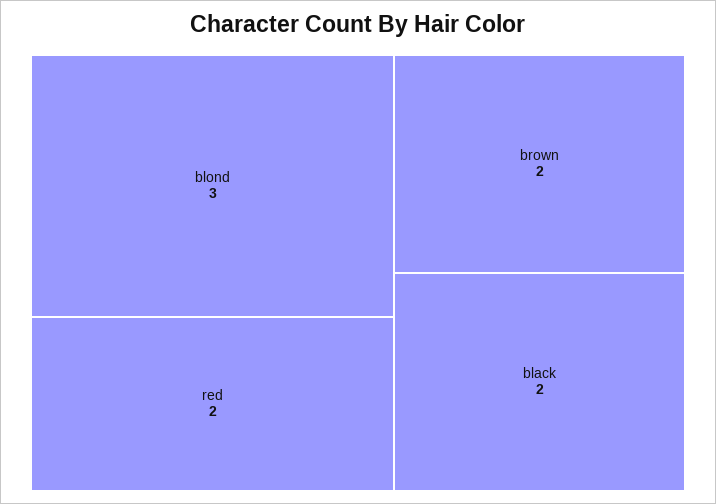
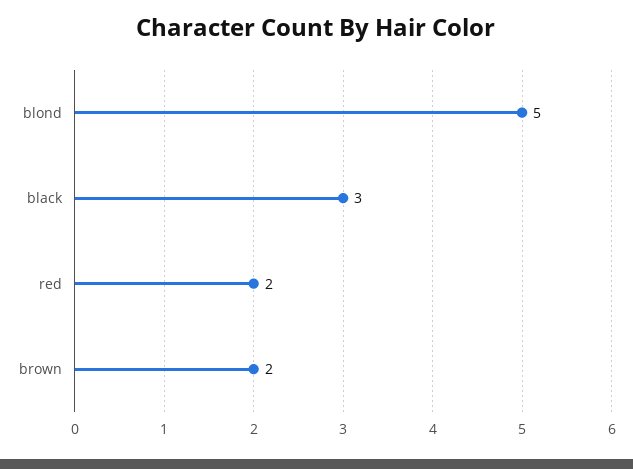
blond: 3 -> 5
black: 2 -> 3

